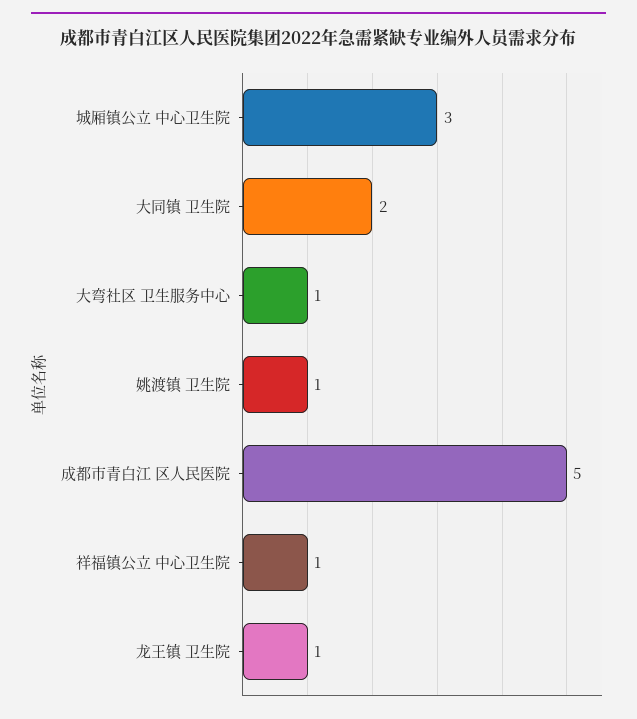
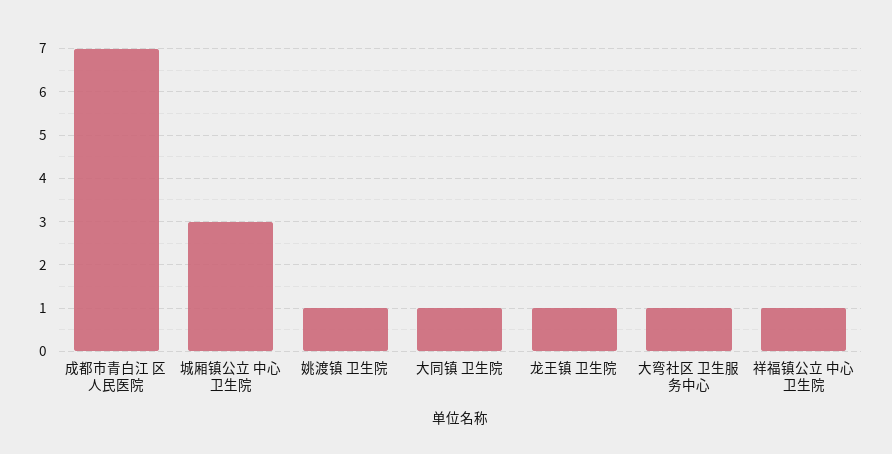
大同镇 卫生院: 2 -> 1
成都市青白江 区人民医院: 5 -> 7

